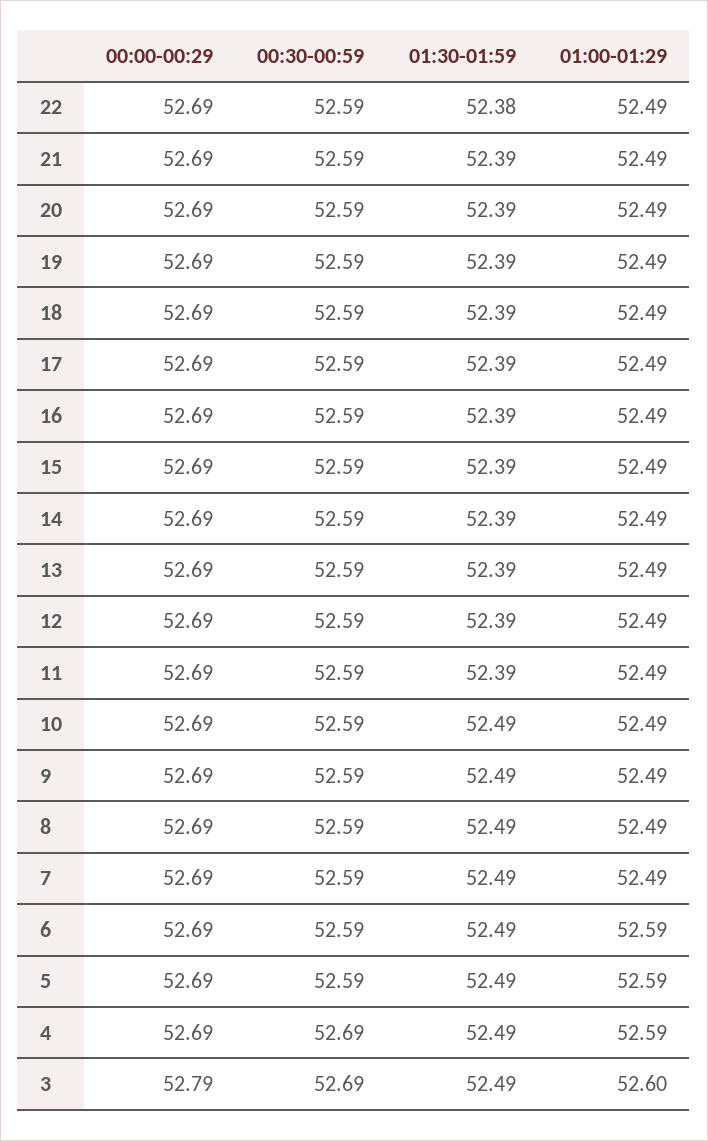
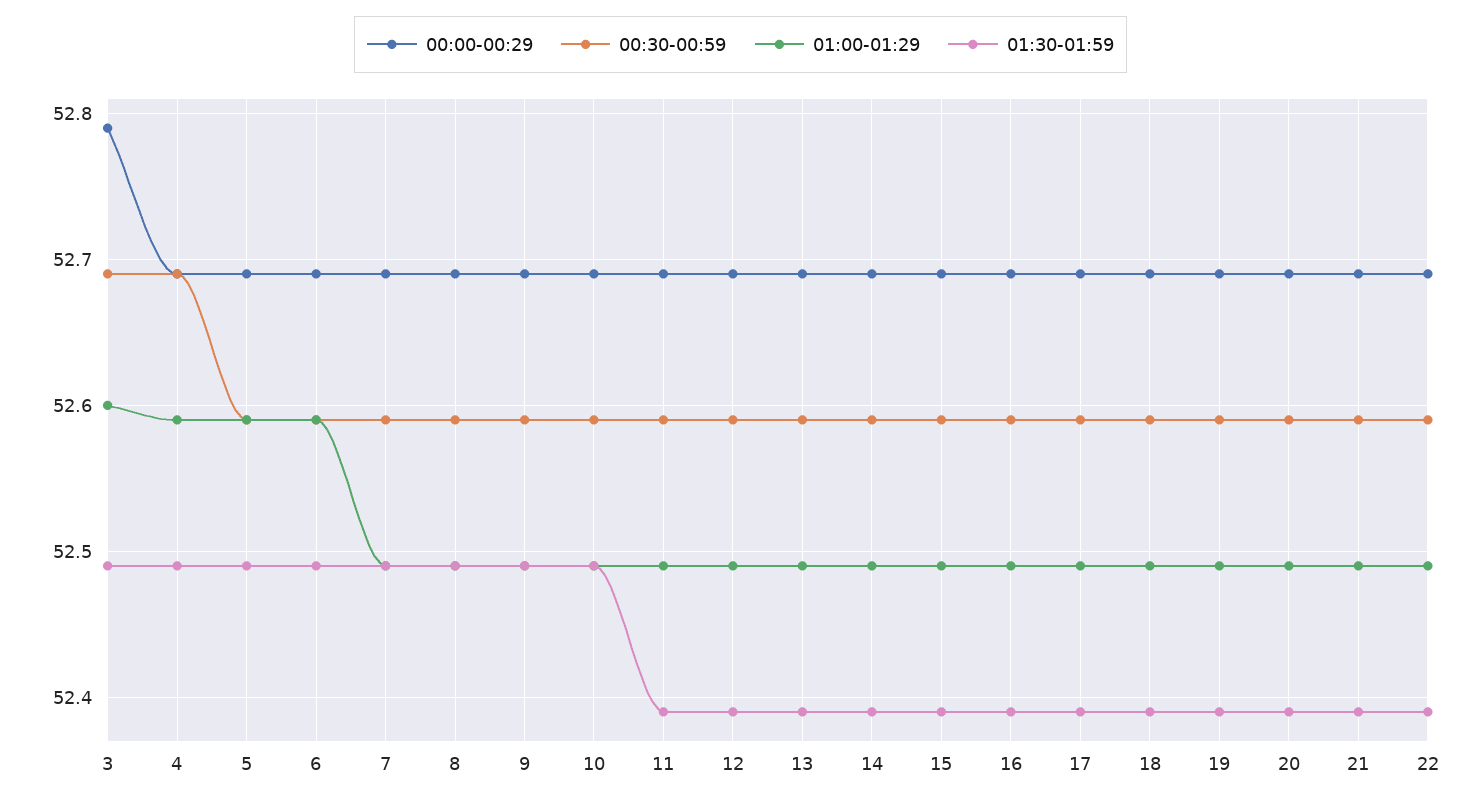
01:30-01:59, 22: 52.38 -> 52.39

